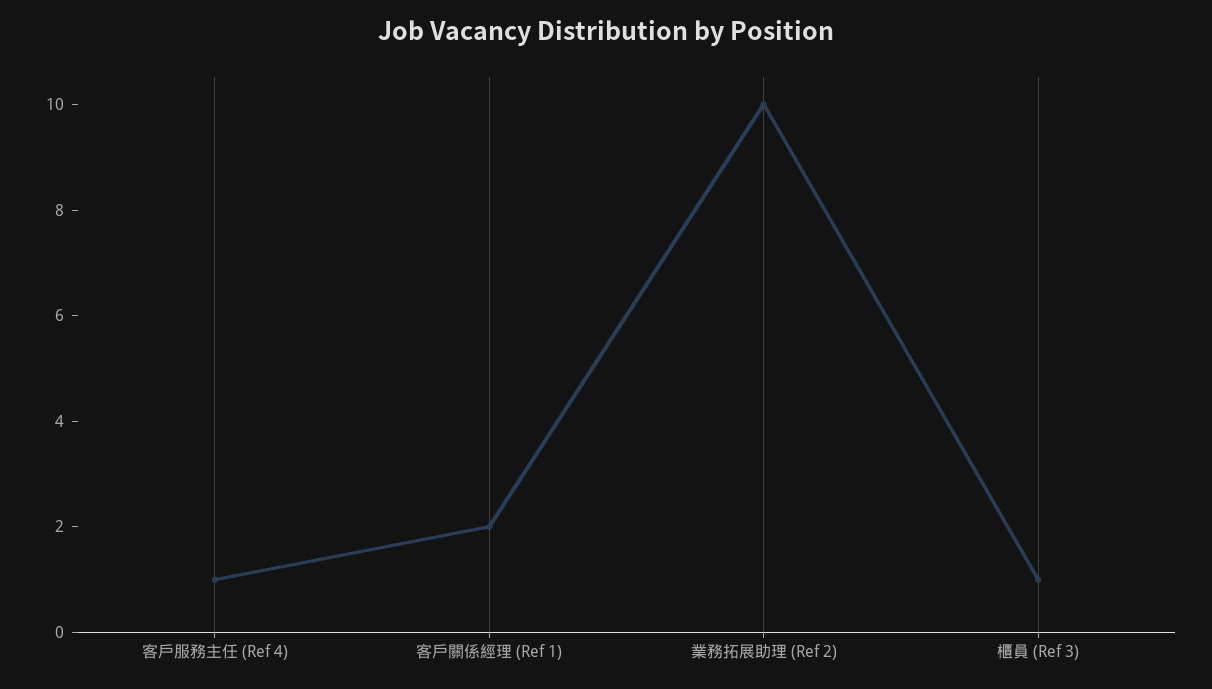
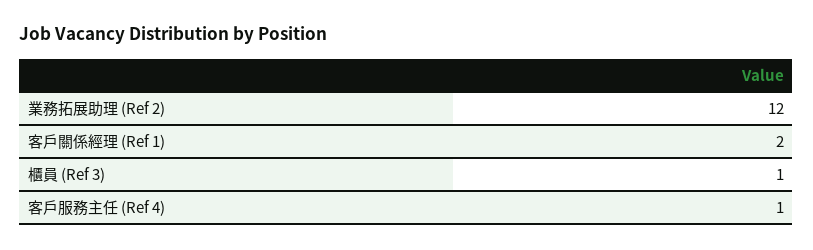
業務拓展助理 (Ref 2): 10 -> 12

